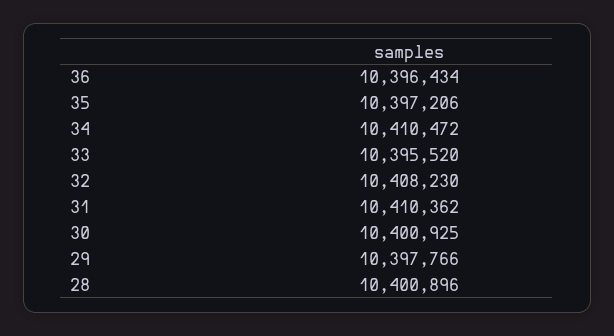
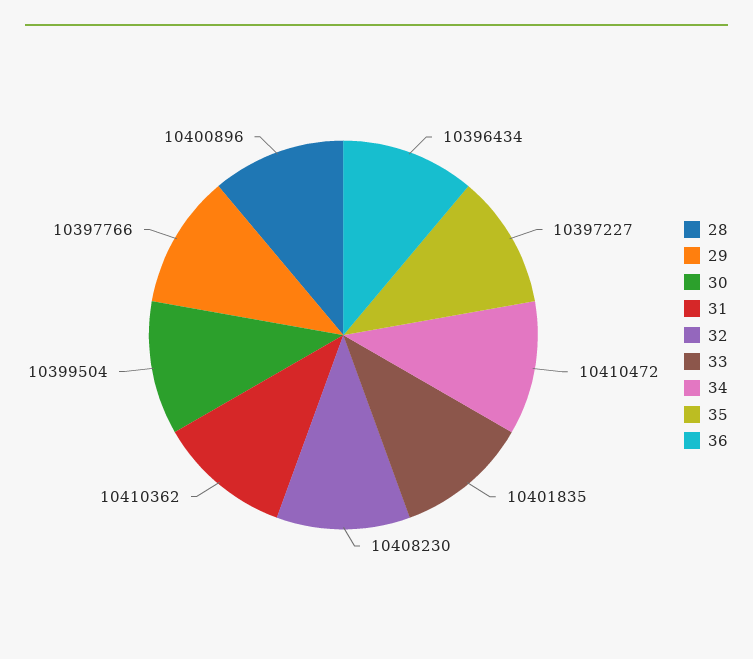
35: 10397206 -> 10397227
33: 10395520 -> 10401835
30: 10400925 -> 10399504

